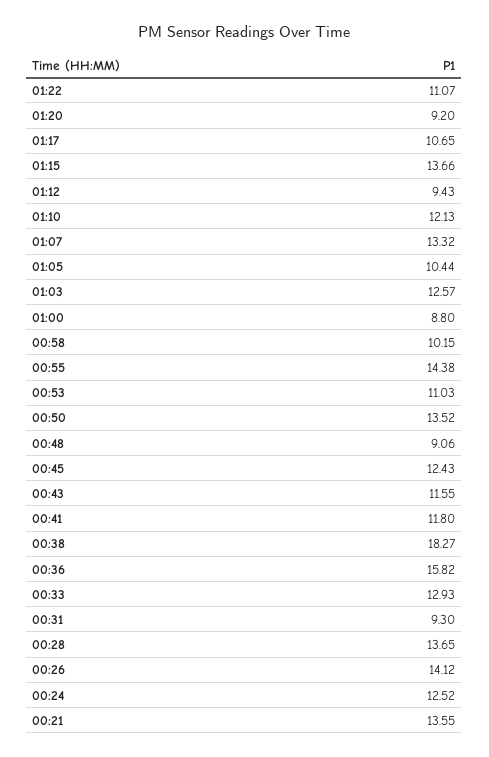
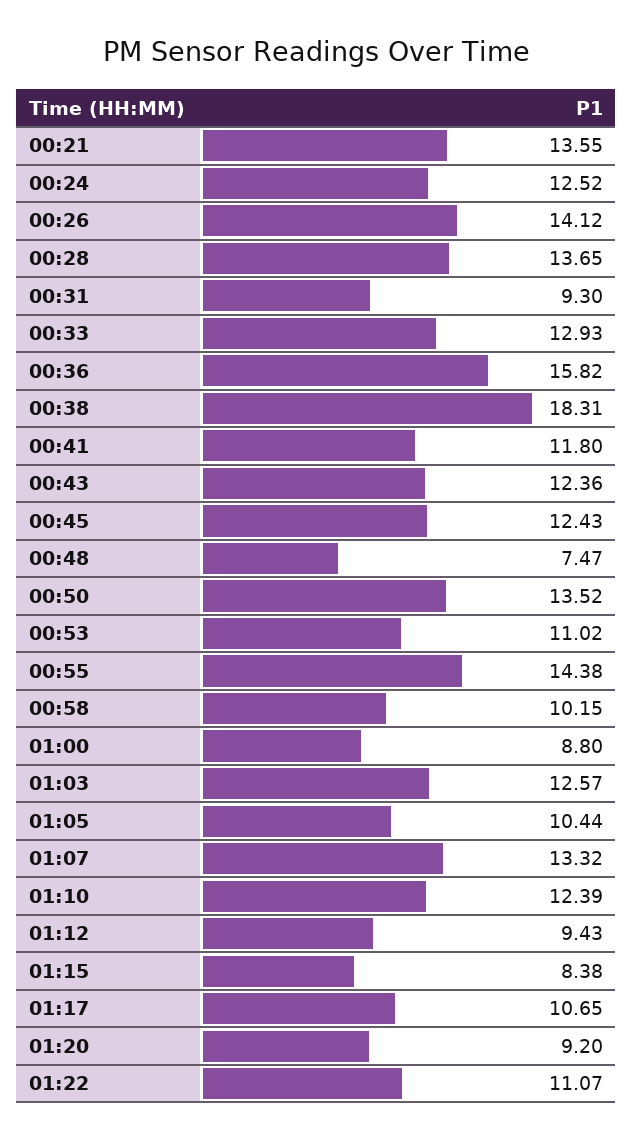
01:15: 13.66 -> 8.38
01:10: 12.13 -> 12.39
00:53: 11.03 -> 11.02
00:48: 9.06 -> 7.47
00:43: 11.55 -> 12.36
00:38: 18.27 -> 18.31

